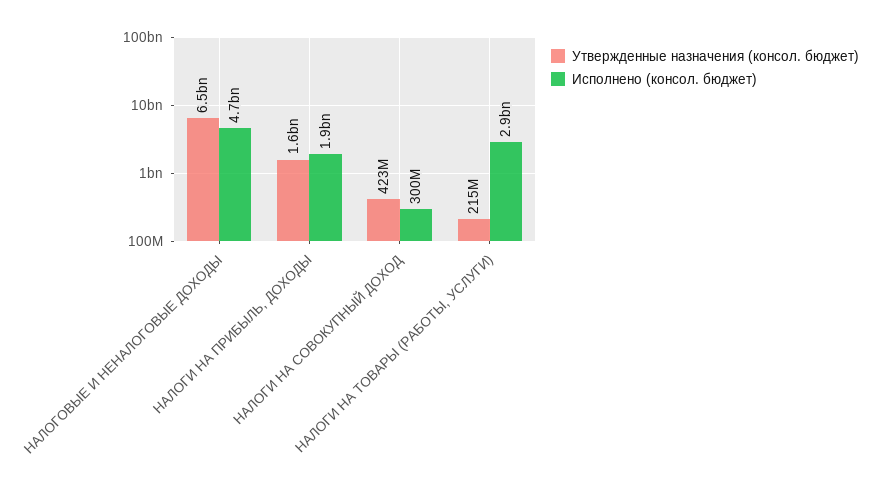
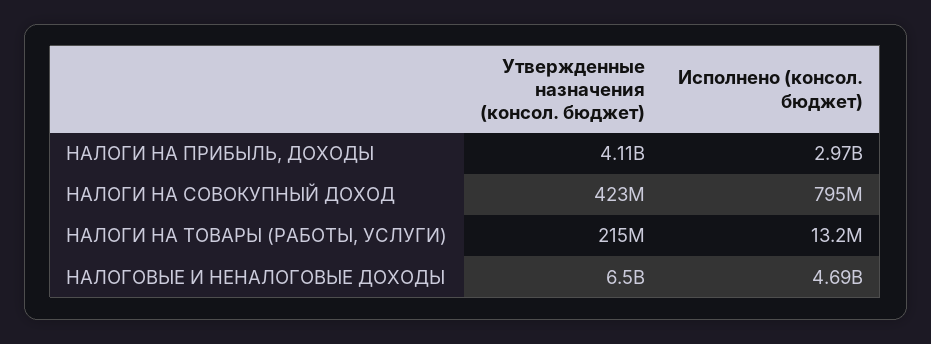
Утвержденные назначения (консол. бюджет), НАЛОГИ НА ПРИБЫЛЬ, ДОХОДЫ: 1600000000 -> 4110000000
Исполнено (консол. бюджет), НАЛОГИ НА ПРИБЫЛЬ, ДОХОДЫ: 1900000000 -> 2970000000
Исполнено (консол. бюджет), НАЛОГИ НА СОВОКУПНЫЙ ДОХОД: 300000000 -> 795000000
Исполнено (консол. бюджет), НАЛОГИ НА ТОВАРЫ (РАБОТЫ, УСЛУГИ): 2900000000 -> 13200000

